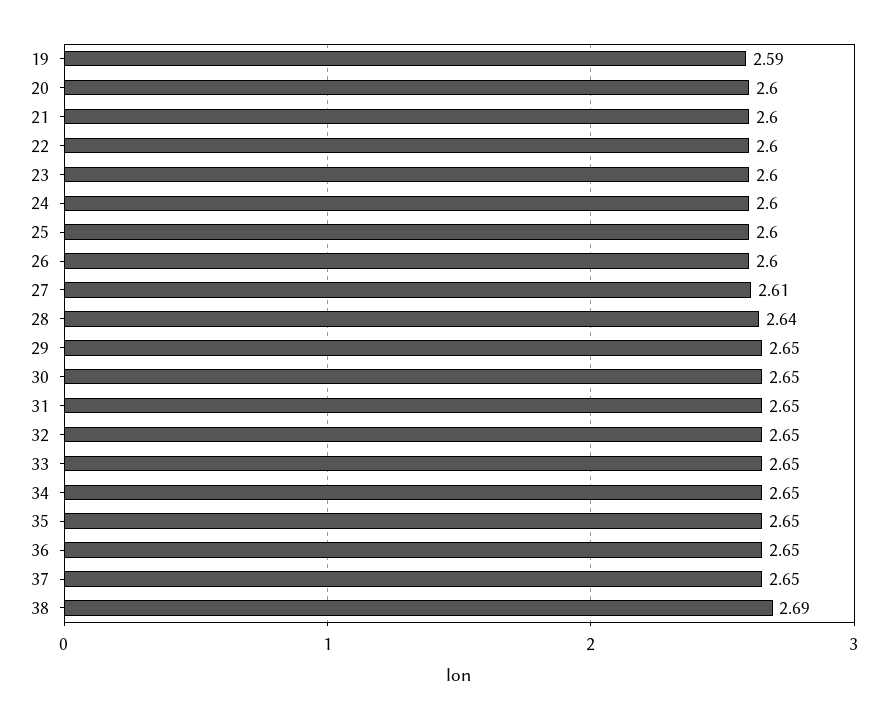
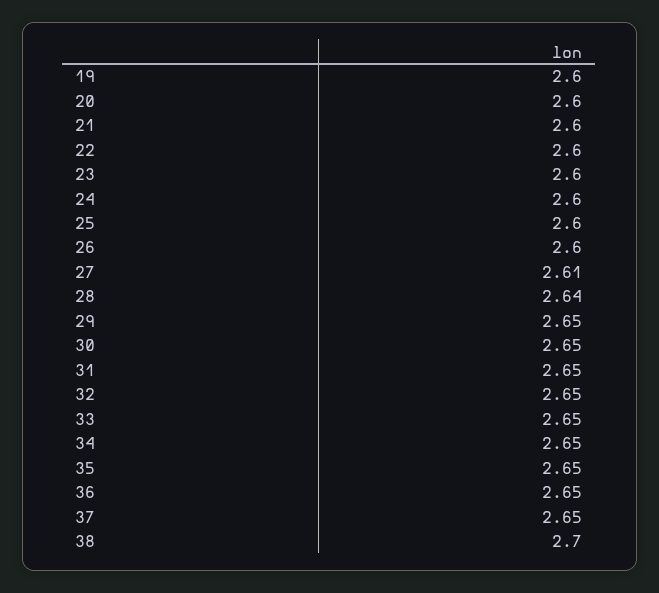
19: 2.59 -> 2.6
38: 2.69 -> 2.7

